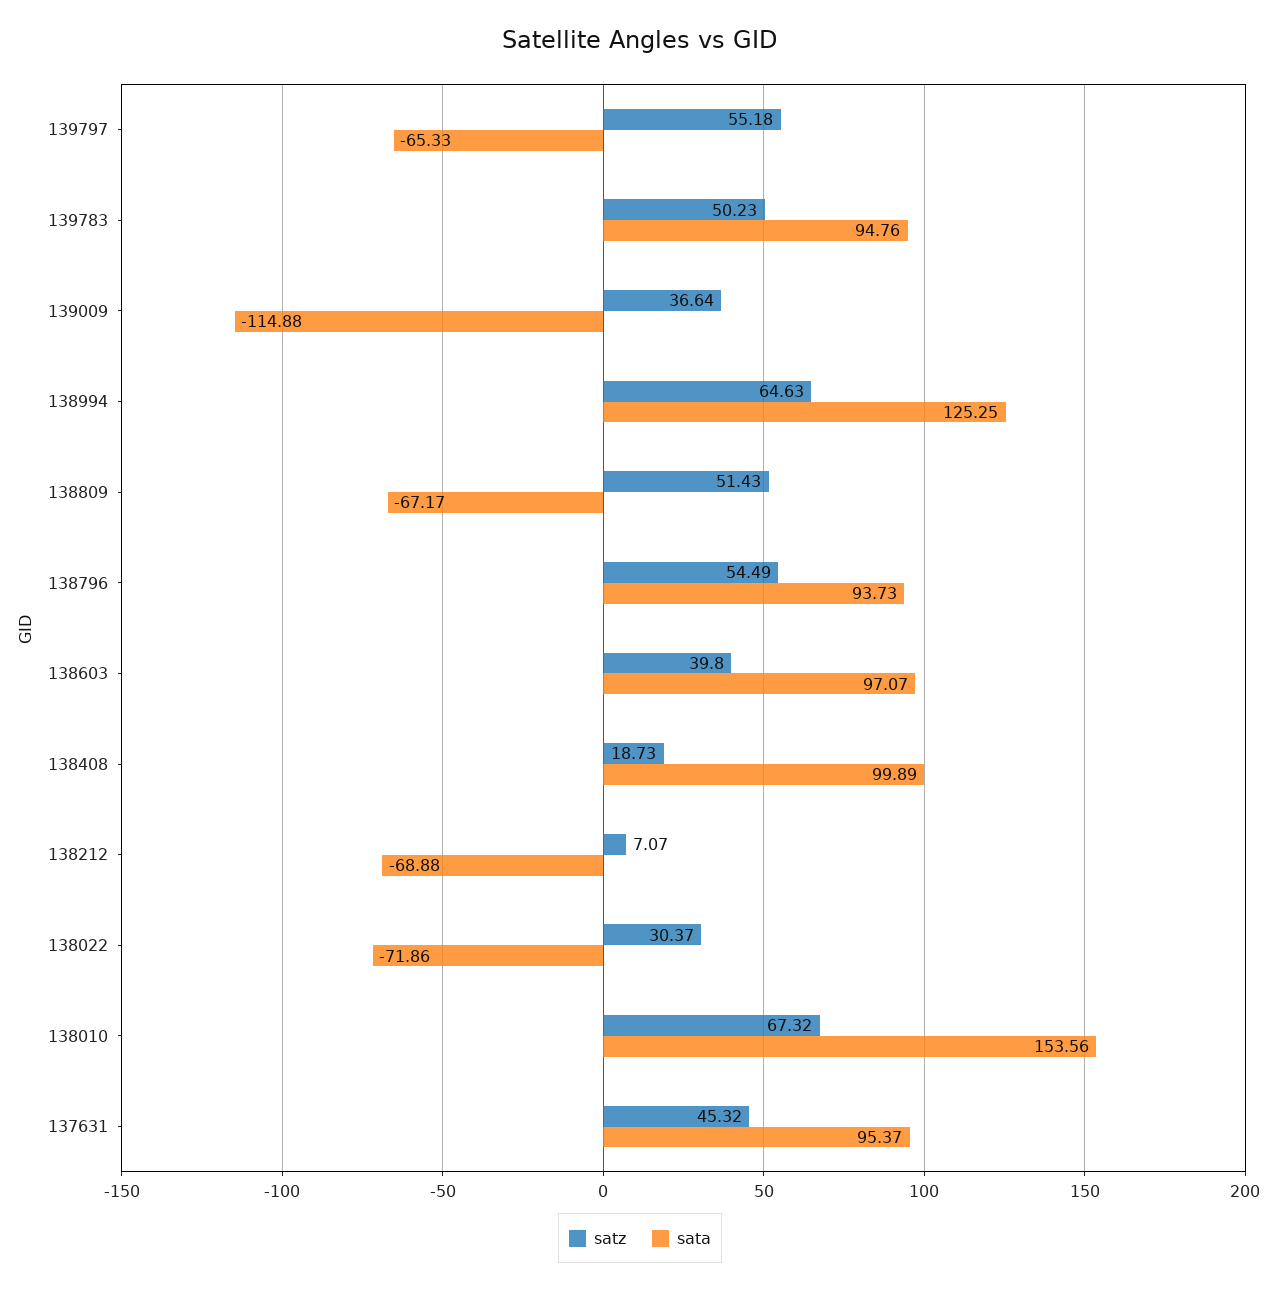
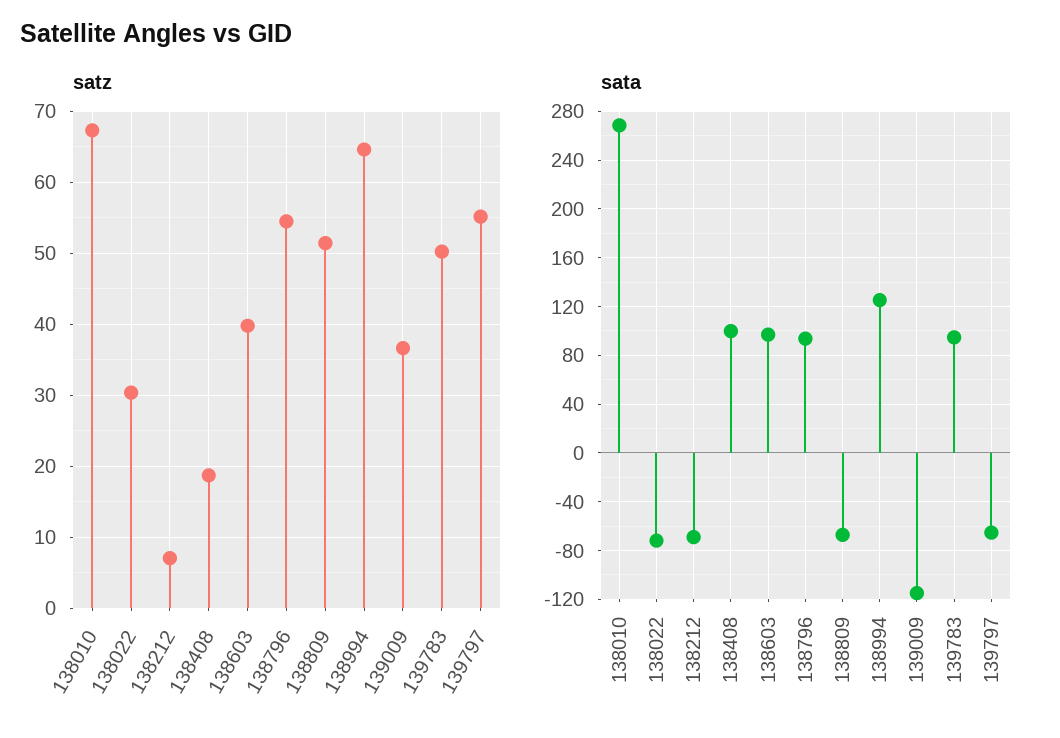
sata, 138010: 153.56 -> 270
satz, 137631: 45.32 -> none
sata, 137631: 95.37 -> none

